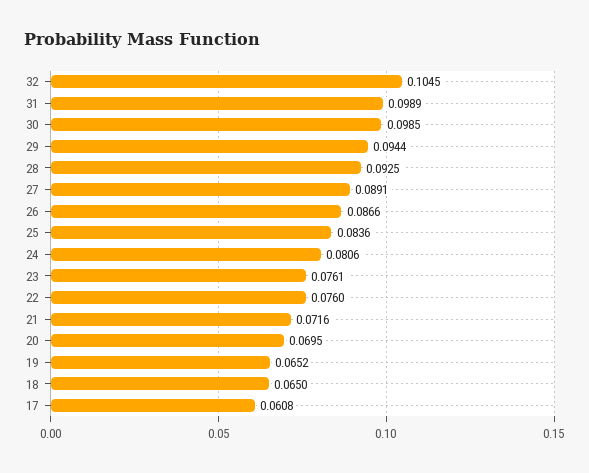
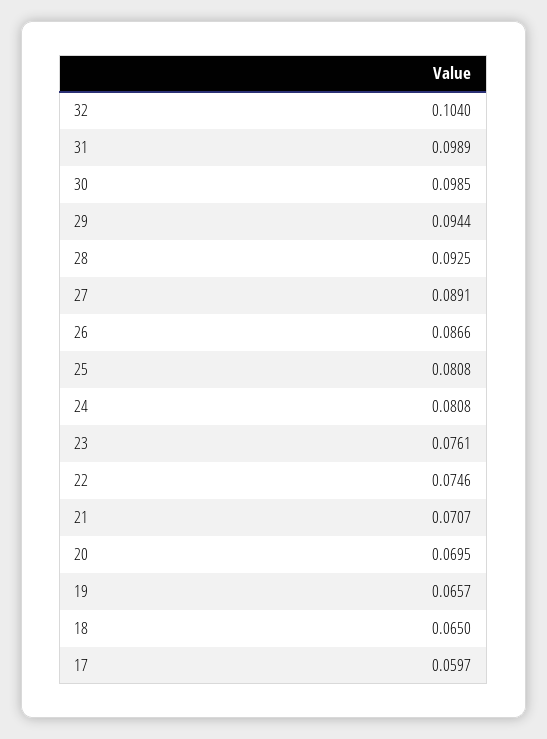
32: 0.1045 -> 0.104
25: 0.0836 -> 0.0808
24: 0.0806 -> 0.0808
22: 0.076 -> 0.0746
21: 0.0716 -> 0.0707
19: 0.0652 -> 0.0657
17: 0.0608 -> 0.0597

